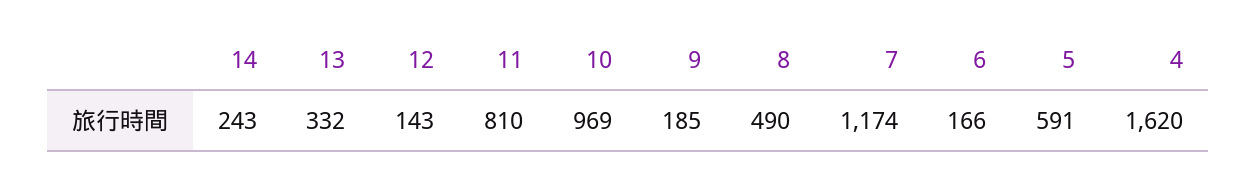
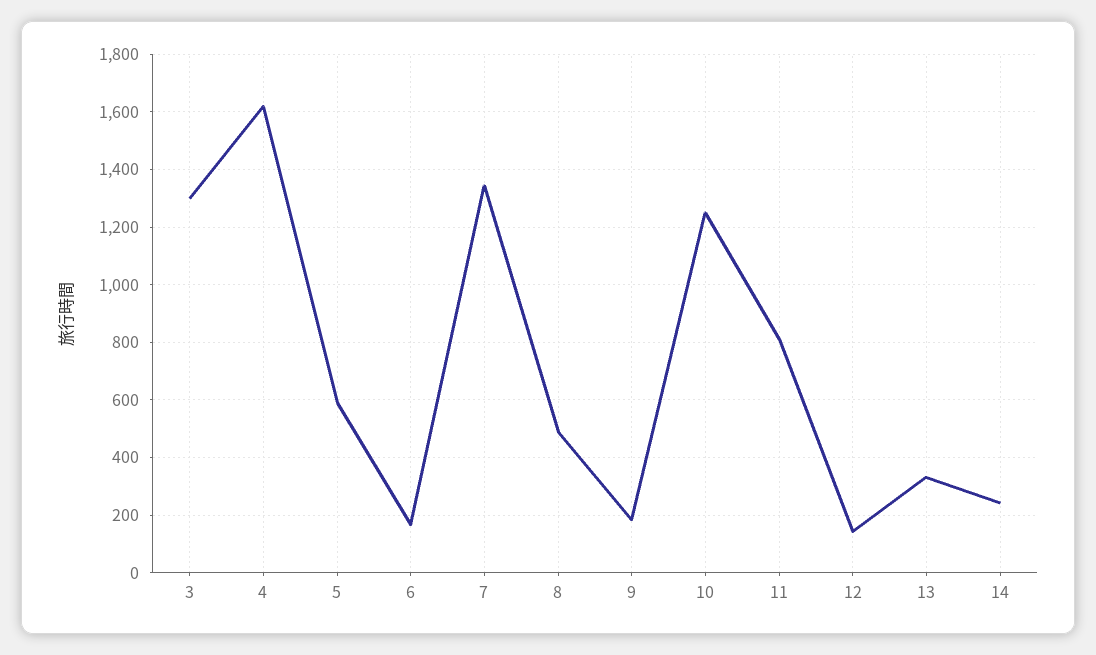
10: 969 -> 1250
7: 1174 -> 1350
3: none -> 1300

